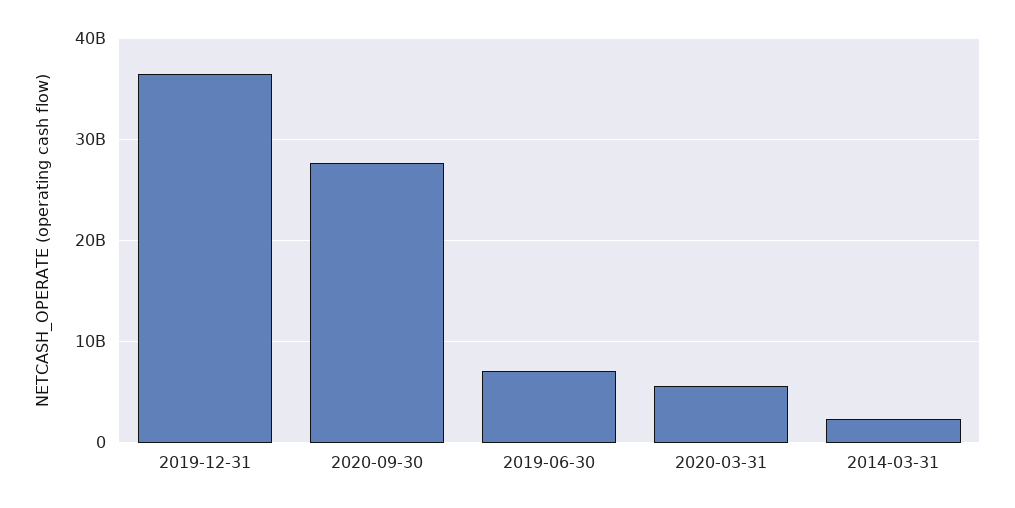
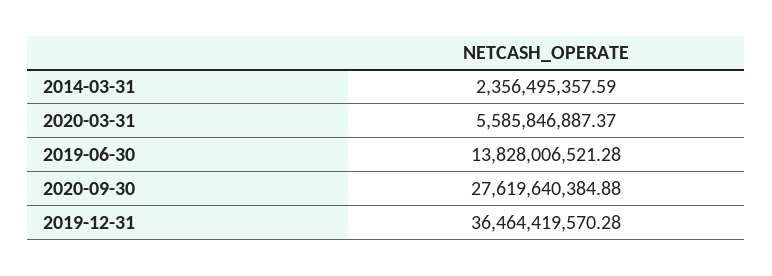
2019-06-30: 7000000000 -> 13828006521.28

